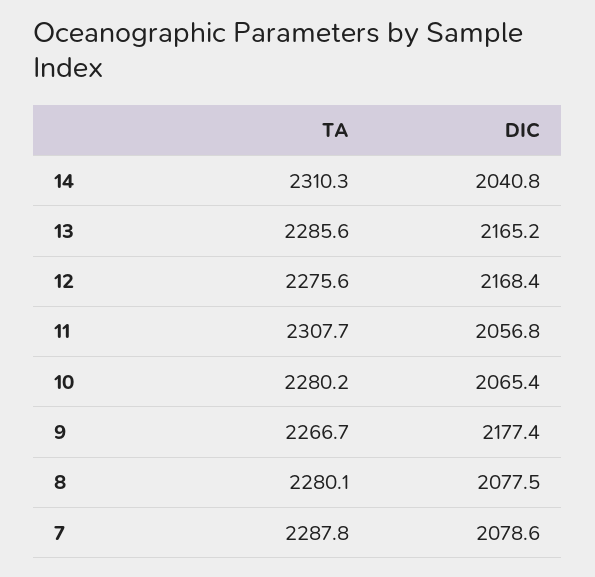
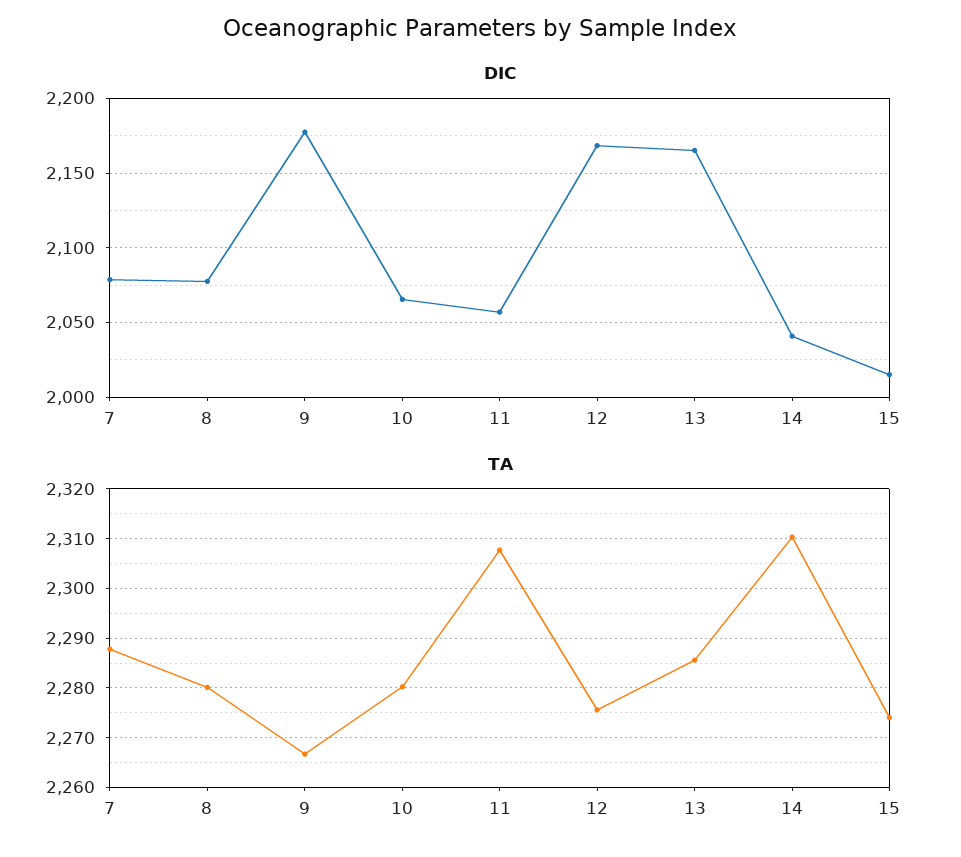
DIC, 15: none -> 2015
TA, 15: none -> 2274

